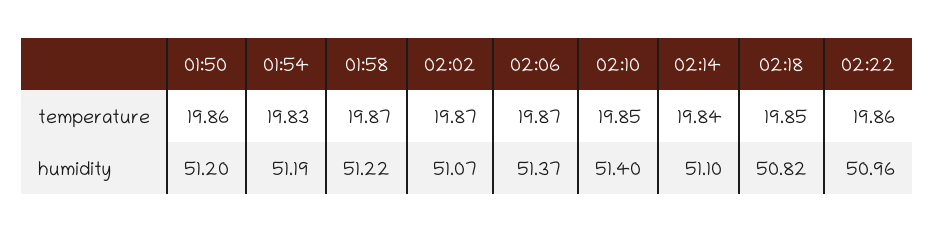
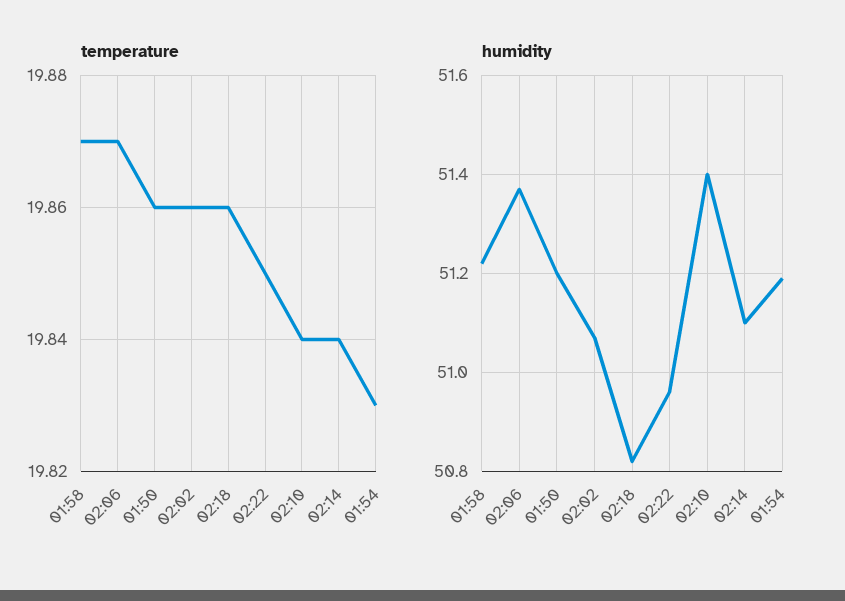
temperature, 02:02: 19.87 -> 19.86
temperature, 02:10: 19.85 -> 19.84
temperature, 02:18: 19.85 -> 19.86
temperature, 02:22: 19.86 -> 19.85

